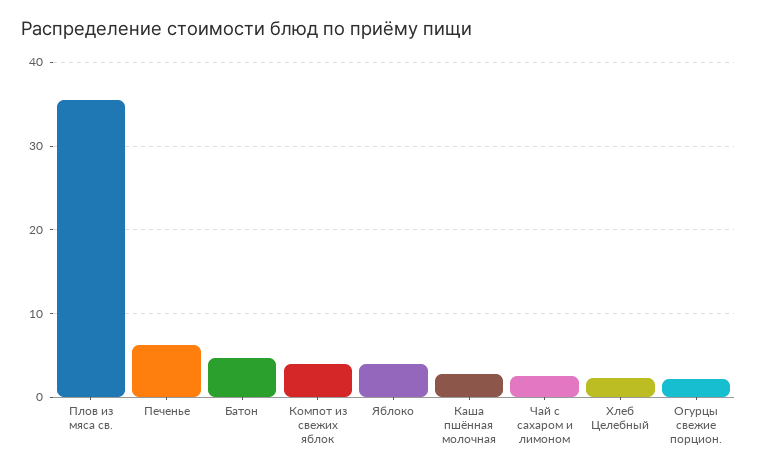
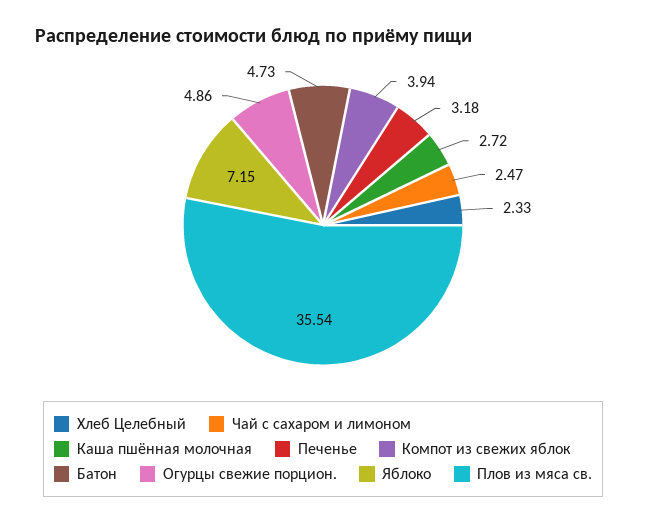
Печенье: 6 -> 3.18
Яблоко: 4 -> 7.15
Огурцы свежие порцион.: 2 -> 4.86

